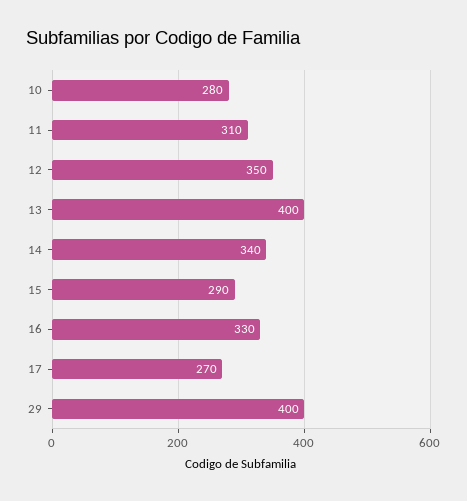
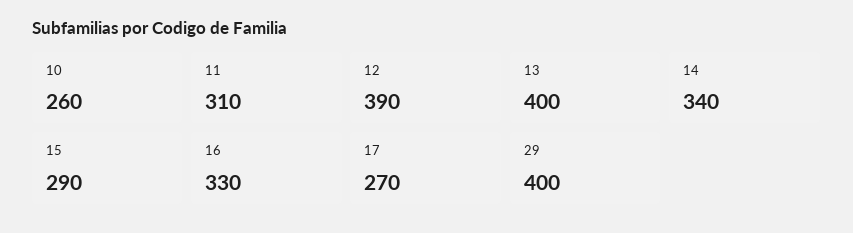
10: 280 -> 260
12: 350 -> 390

